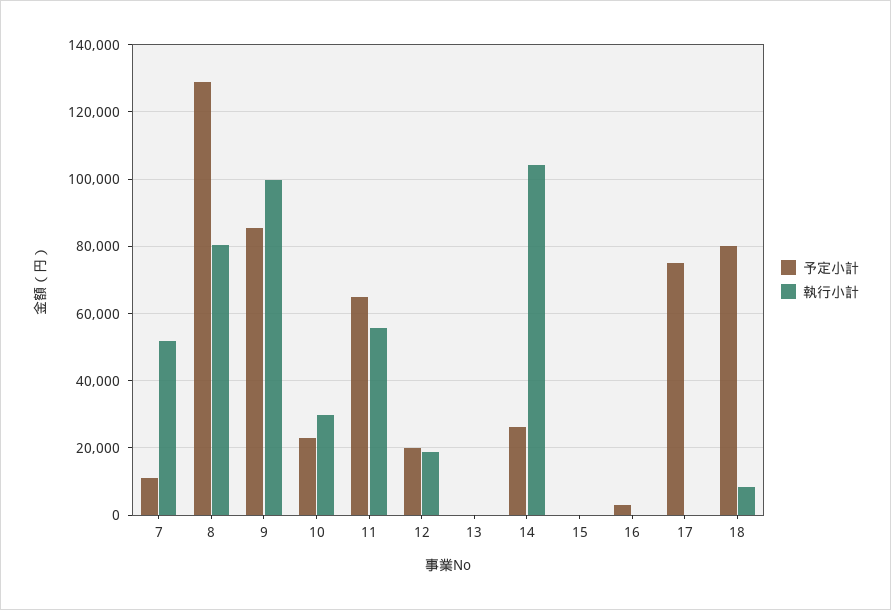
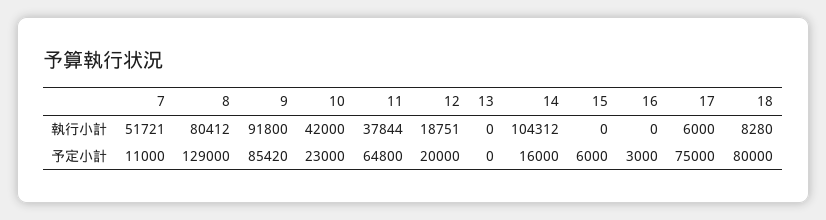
執行小計, 9: 100000 -> 91800
執行小計, 10: 30000 -> 42000
執行小計, 11: 56000 -> 37844
予定小計, 14: 26000 -> 16000
予定小計, 15: 0 -> 6000
執行小計, 17: 0 -> 6000

